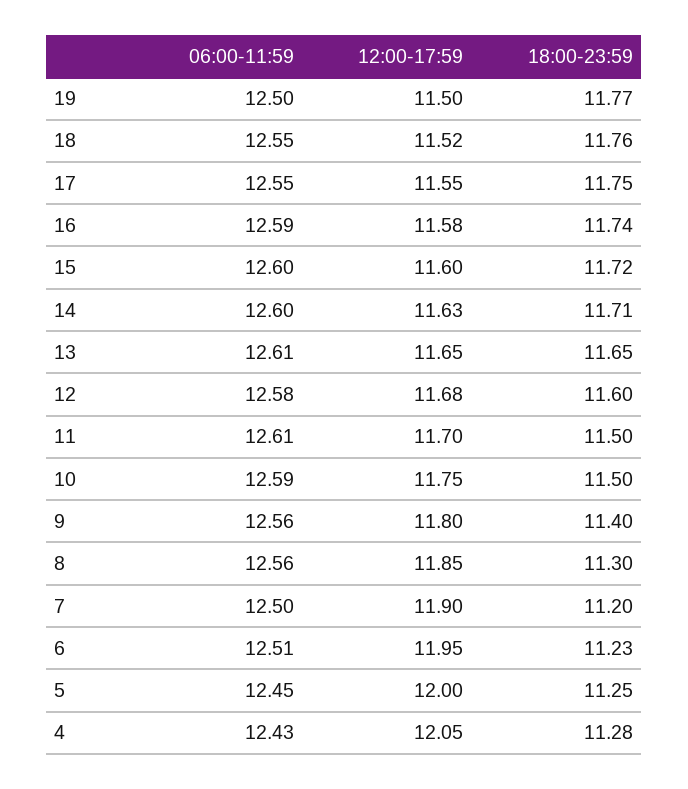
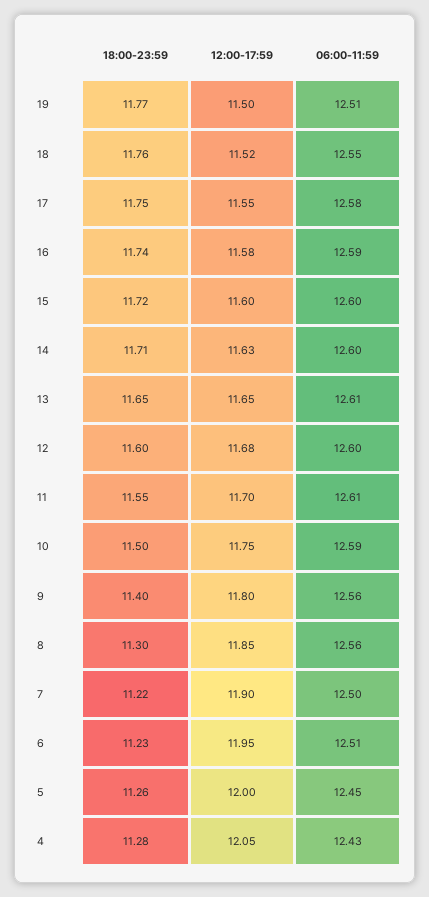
06:00-11:59, 19: 12.5 -> 12.51
06:00-11:59, 17: 12.55 -> 12.58
06:00-11:59, 12: 12.58 -> 12.6
18:00-23:59, 11: 11.5 -> 11.55
18:00-23:59, 7: 11.2 -> 11.22
18:00-23:59, 5: 11.25 -> 11.26

